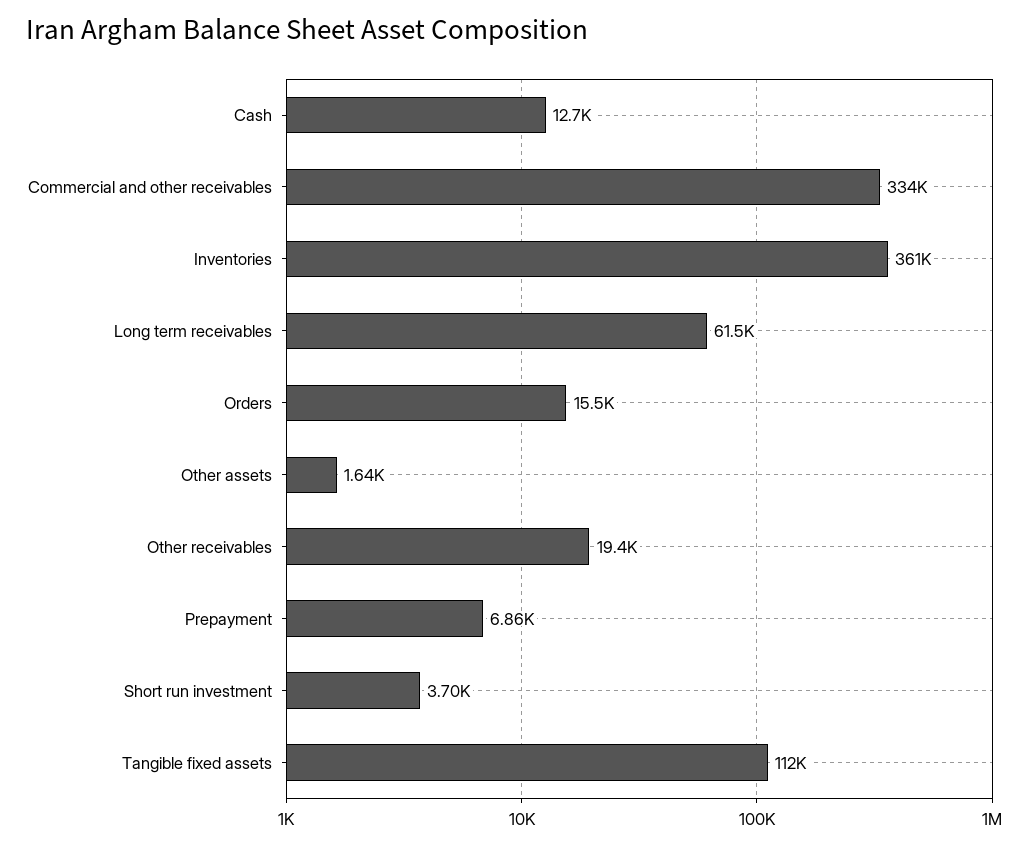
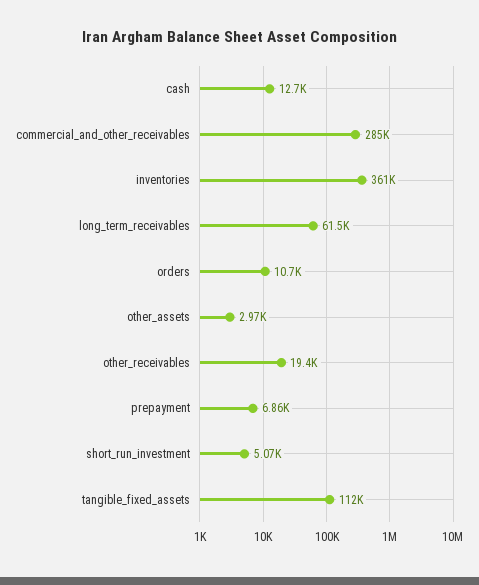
Commercial and other receivables: 334000 -> 285000
Orders: 15500 -> 10700
Other assets: 1640 -> 2970
Short run investment: 3700 -> 5070

